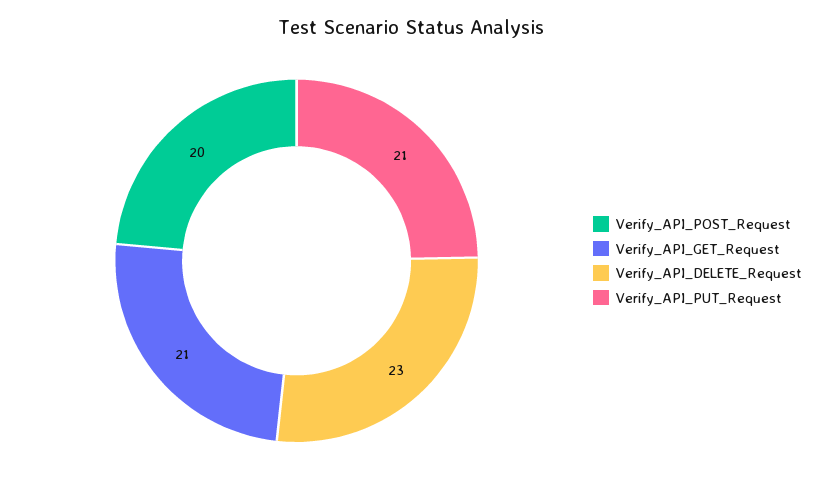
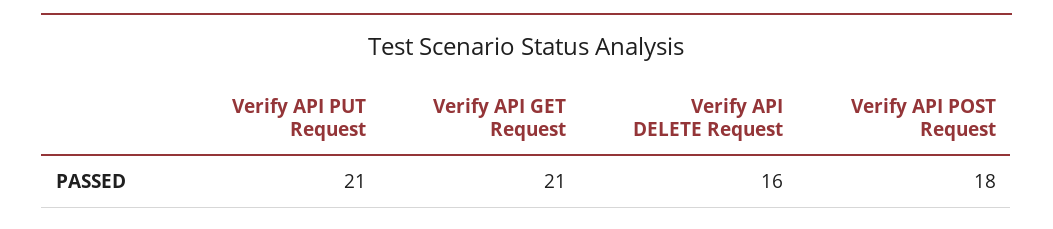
Verify_API_POST_Request: 20 -> 18
Verify_API_DELETE_Request: 23 -> 16

